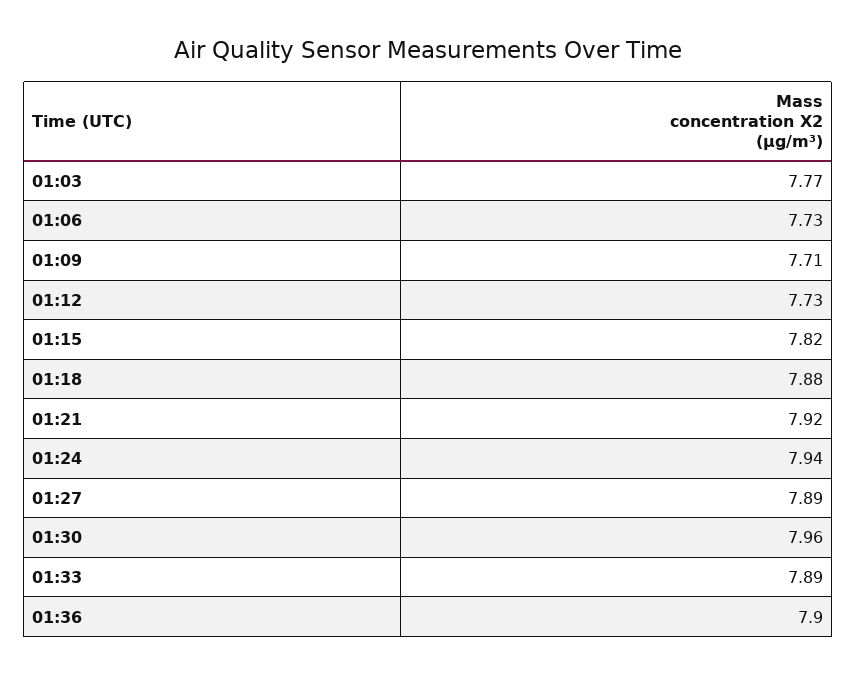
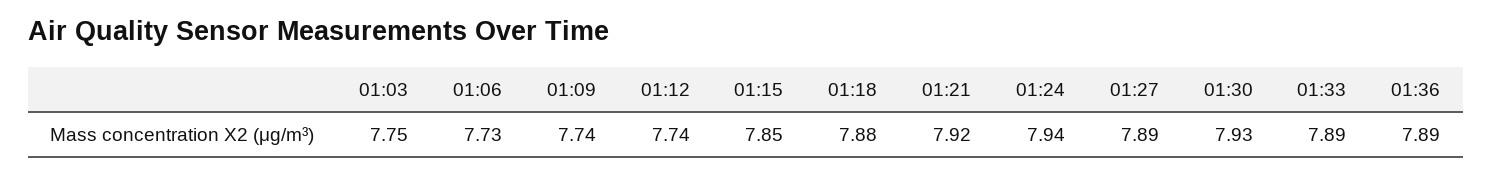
01:03: 7.77 -> 7.75
01:09: 7.71 -> 7.74
01:12: 7.73 -> 7.74
01:15: 7.82 -> 7.85
01:30: 7.96 -> 7.93
01:36: 7.9 -> 7.89

